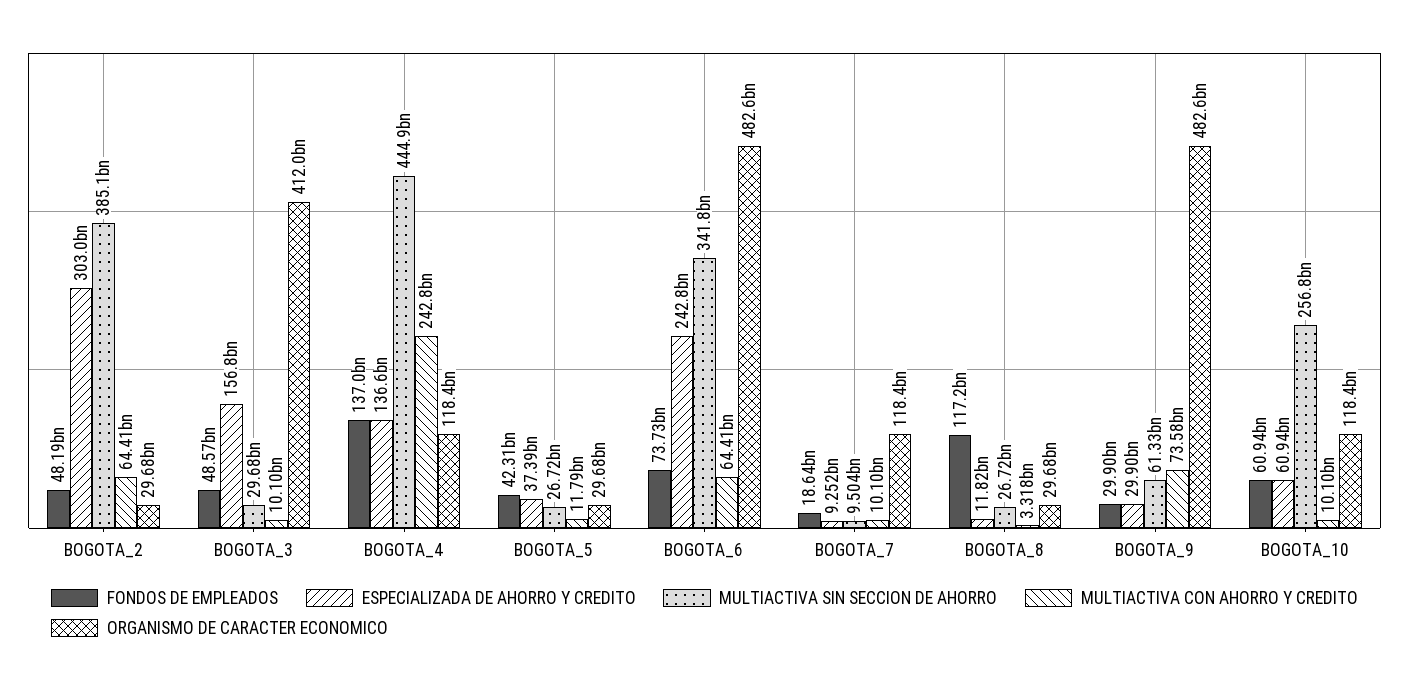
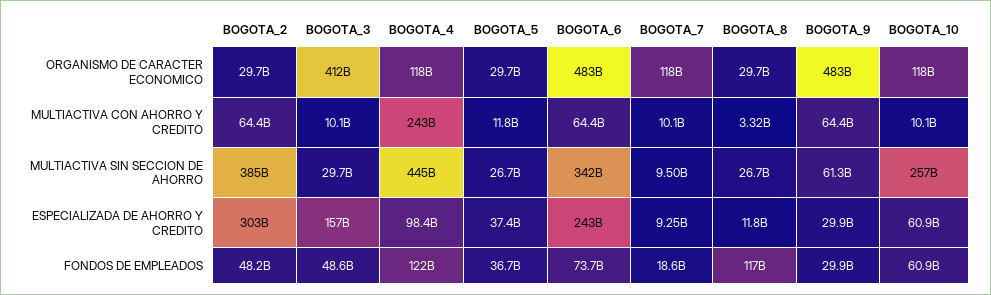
FONDOS DE EMPLEADOS, BOGOTA_4: 137000000000 -> 122000000000
ESPECIALIZADA DE AHORRO Y CREDITO, BOGOTA_4: 136600000000 -> 98400000000
FONDOS DE EMPLEADOS, BOGOTA_5: 42310000000 -> 36700000000
MULTIACTIVA CON AHORRO Y CREDITO, BOGOTA_9: 73580000000 -> 64400000000

